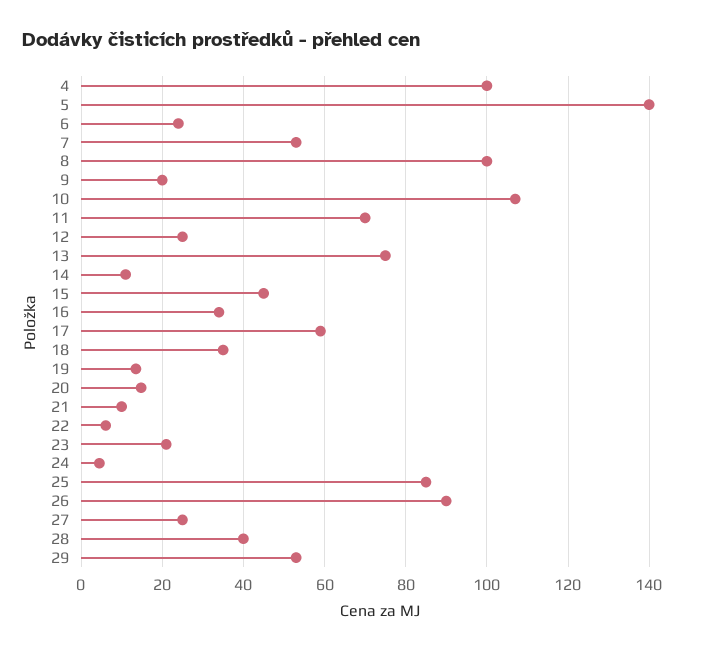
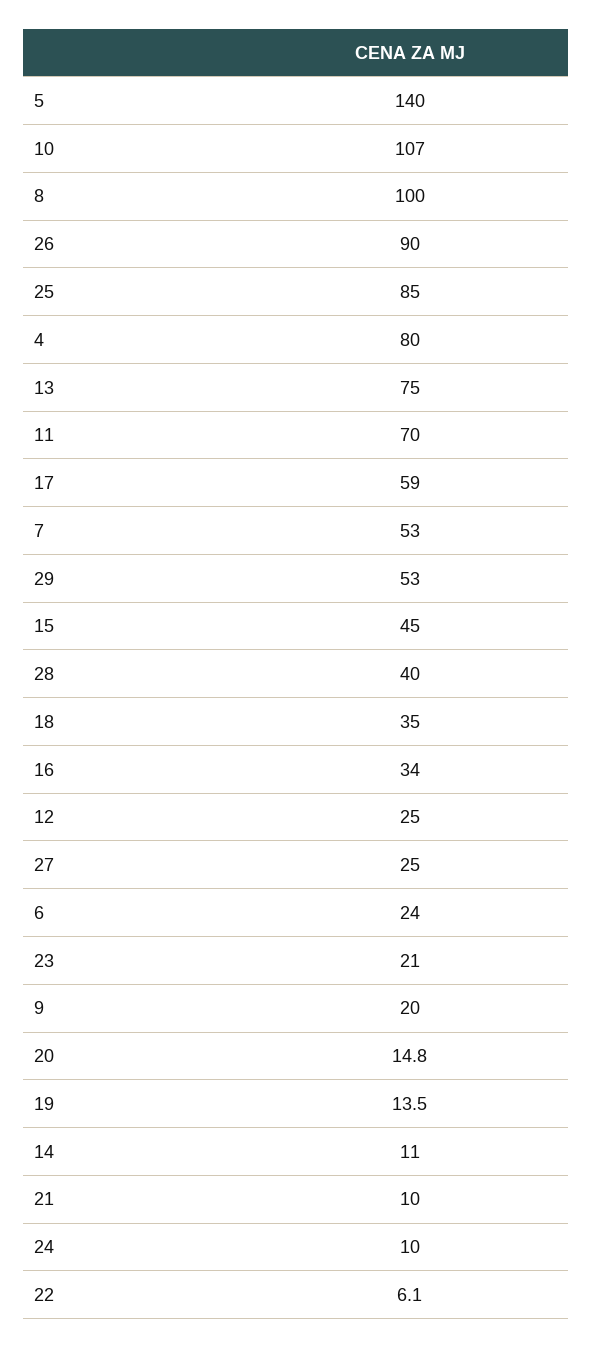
4: 100 -> 80
24: 4 -> 10

